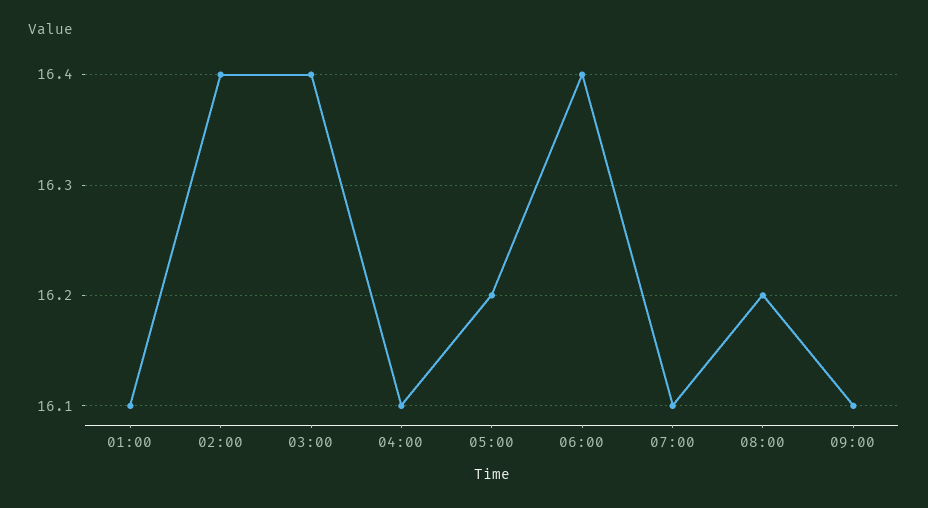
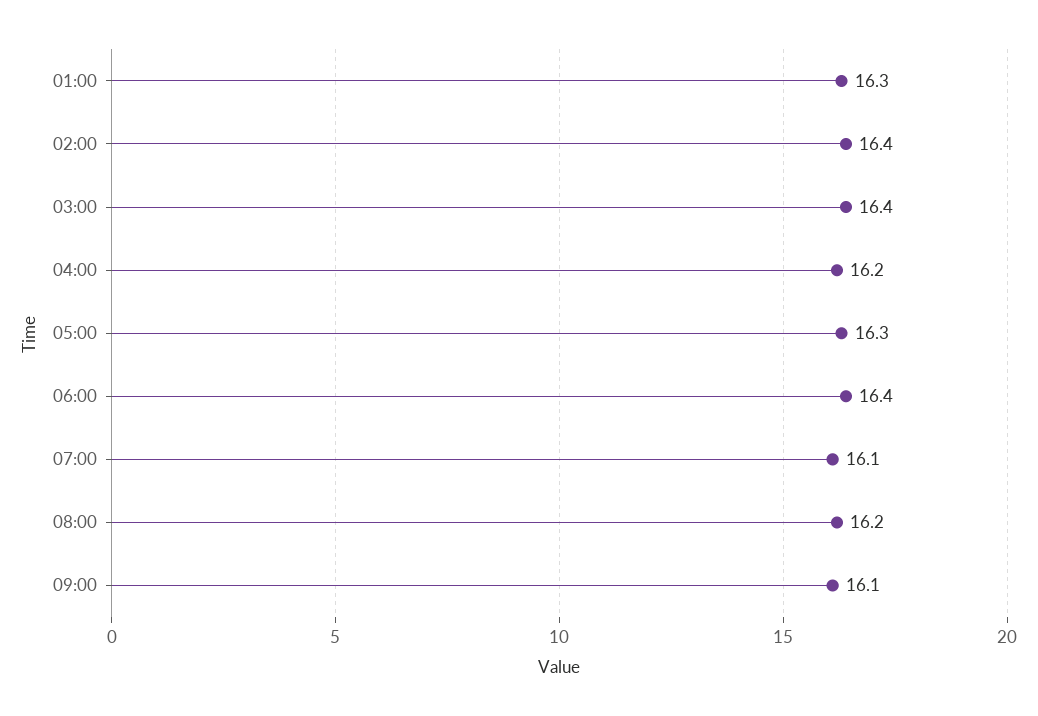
01:00: 16.1 -> 16.3
04:00: 16.1 -> 16.2
05:00: 16.2 -> 16.3

